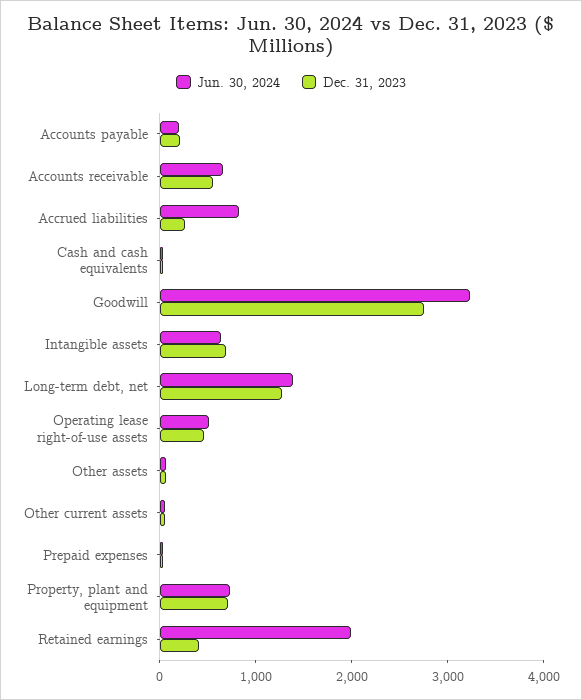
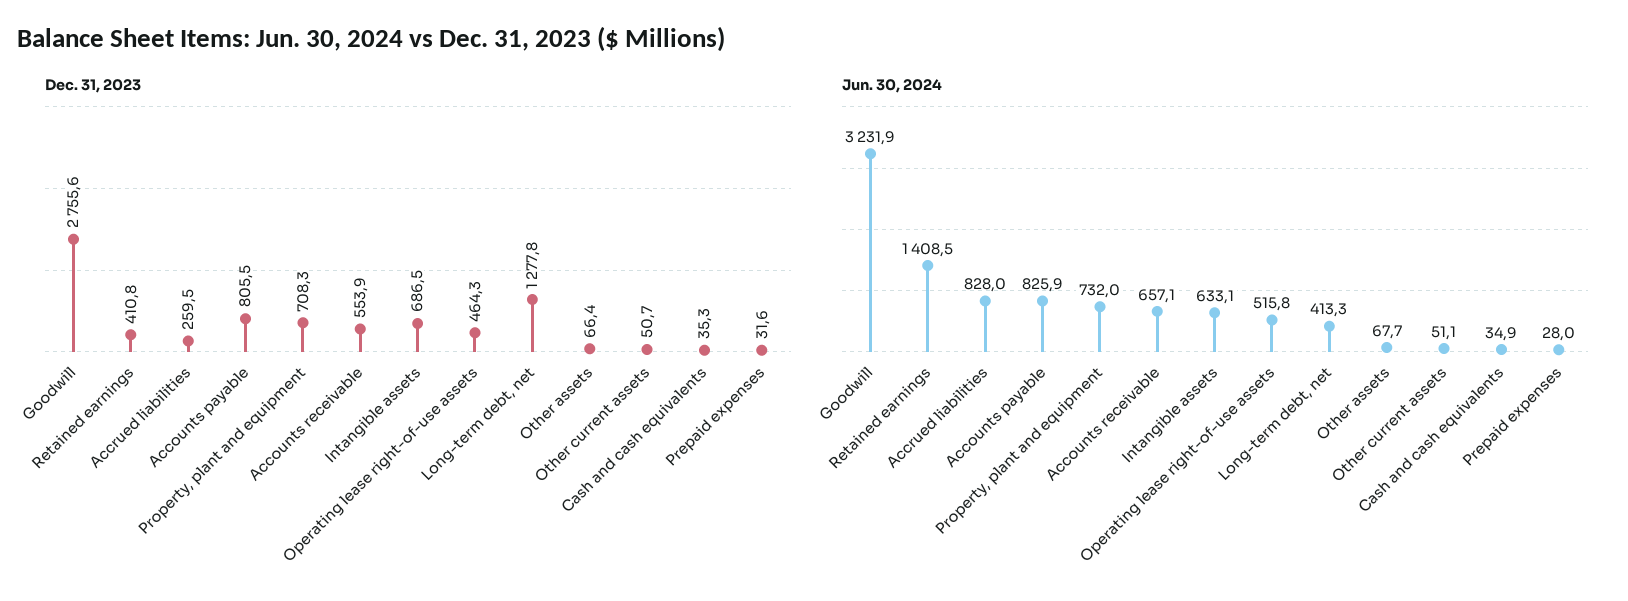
Jun. 30, 2024, Accounts payable: 200 -> 825.9
Dec. 31, 2023, Accounts payable: 200 -> 805.5
Jun. 30, 2024, Long-term debt, net: 1400 -> 413.3
Jun. 30, 2024, Retained earnings: 2000 -> 1408.5

